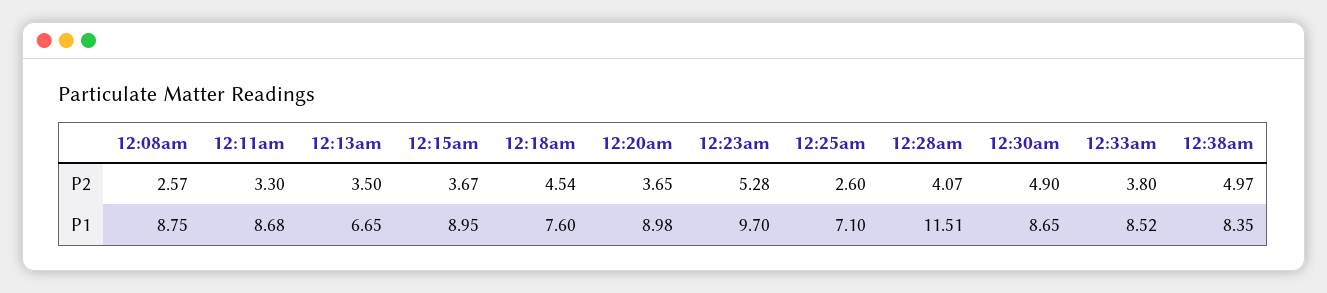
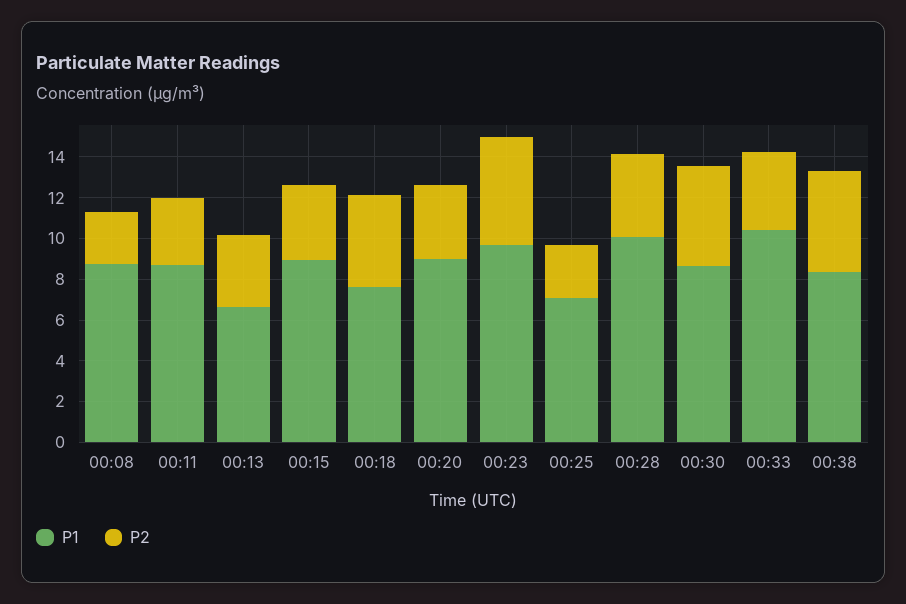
P1, 12:28am: 11.51 -> 10
P1, 12:33am: 8.52 -> 10.5

